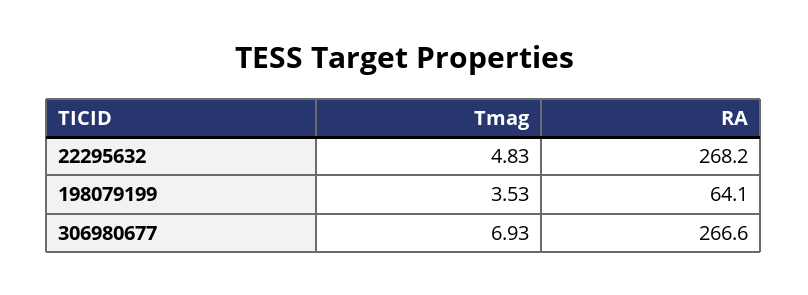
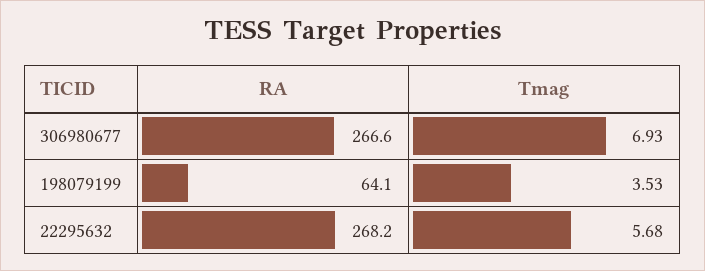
Tmag, 22295632: 4.83 -> 5.68

